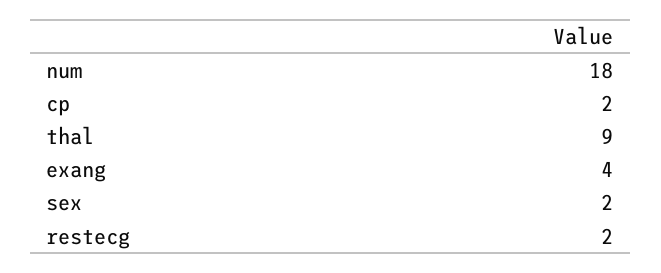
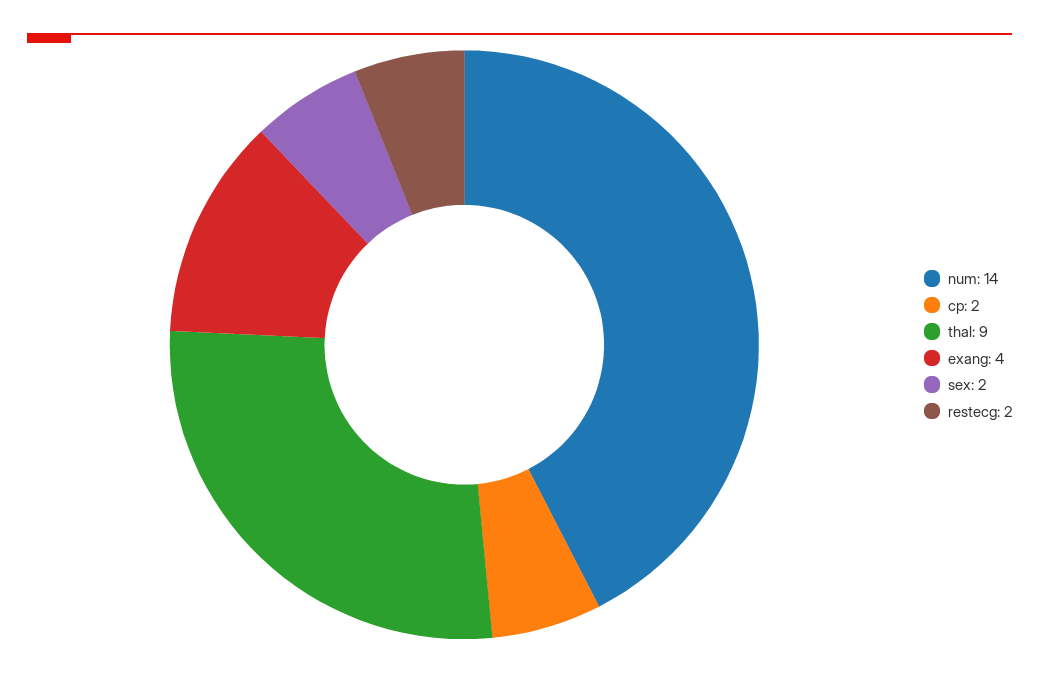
num: 18 -> 14

